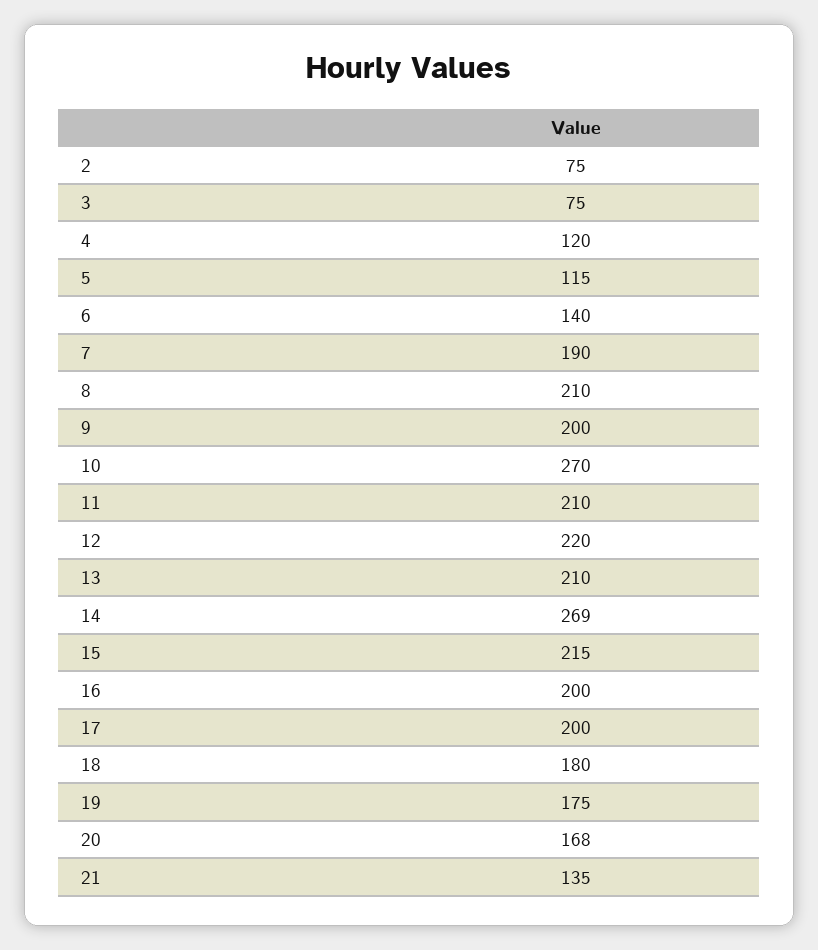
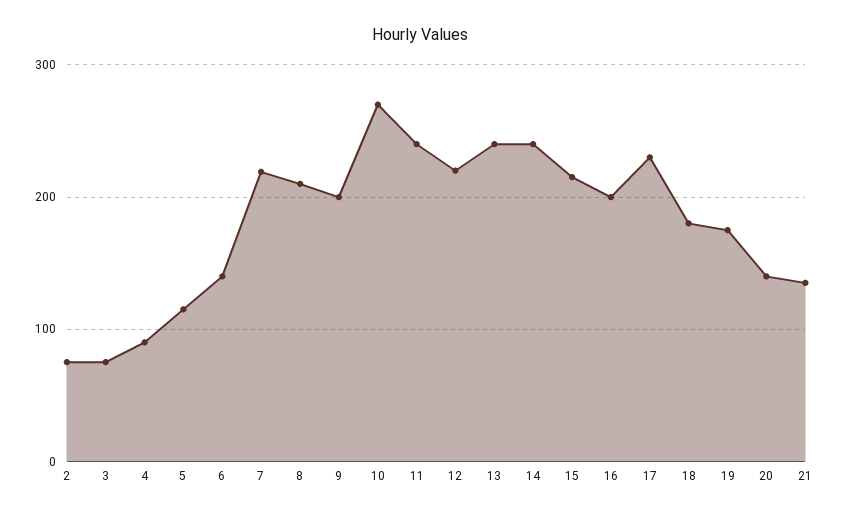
4: 120 -> 90
7: 190 -> 220
11: 210 -> 240
13: 210 -> 240
14: 269 -> 240
17: 200 -> 230
20: 168 -> 140

